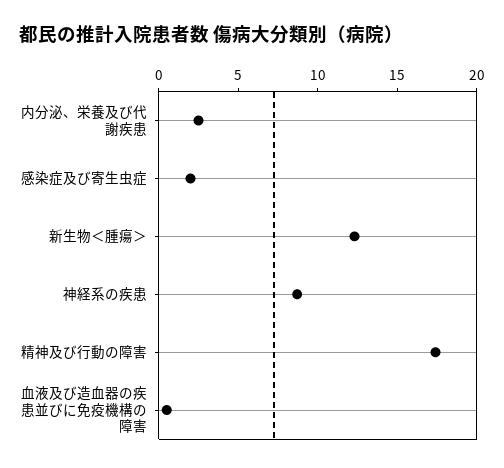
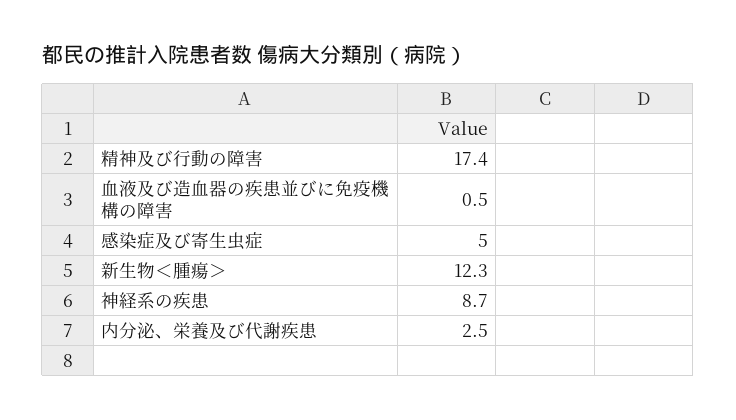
感染症及び寄生虫症: 2 -> 5

